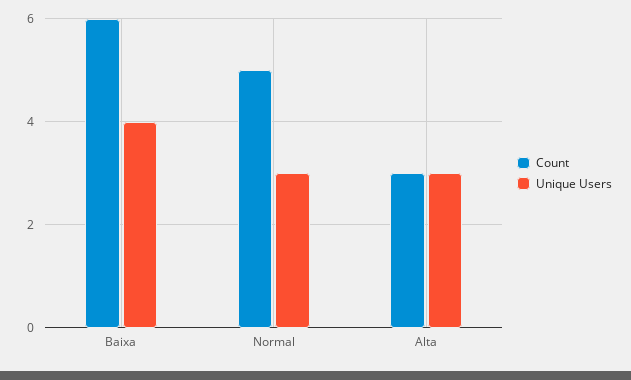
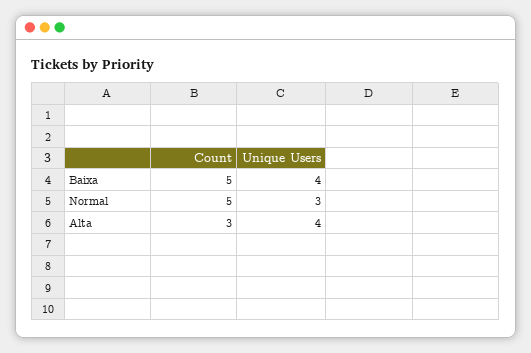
Count, Baixa: 6 -> 5
Unique Users, Alta: 3 -> 4

